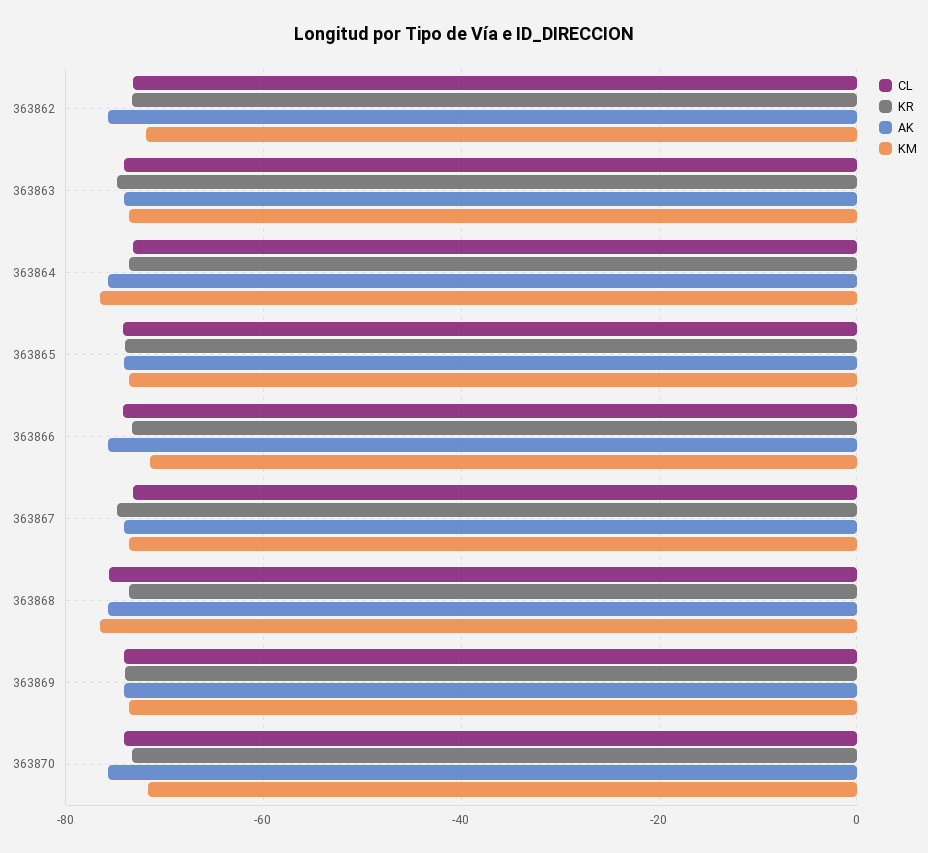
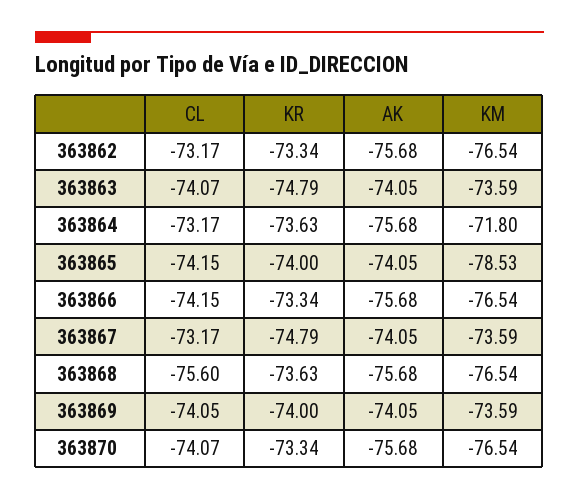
KM, 363862: -72 -> -76.54
KM, 363864: -76 -> -71.8
KM, 363865: -74 -> -78.53
KM, 363866: -72 -> -76.54
KM, 363870: -72 -> -76.54

